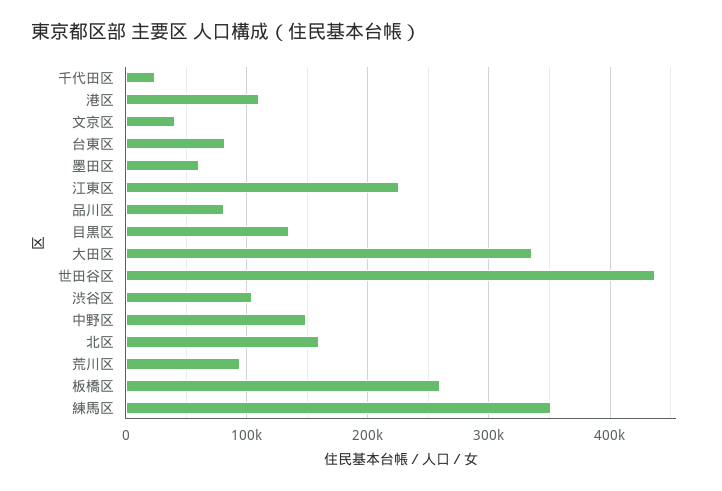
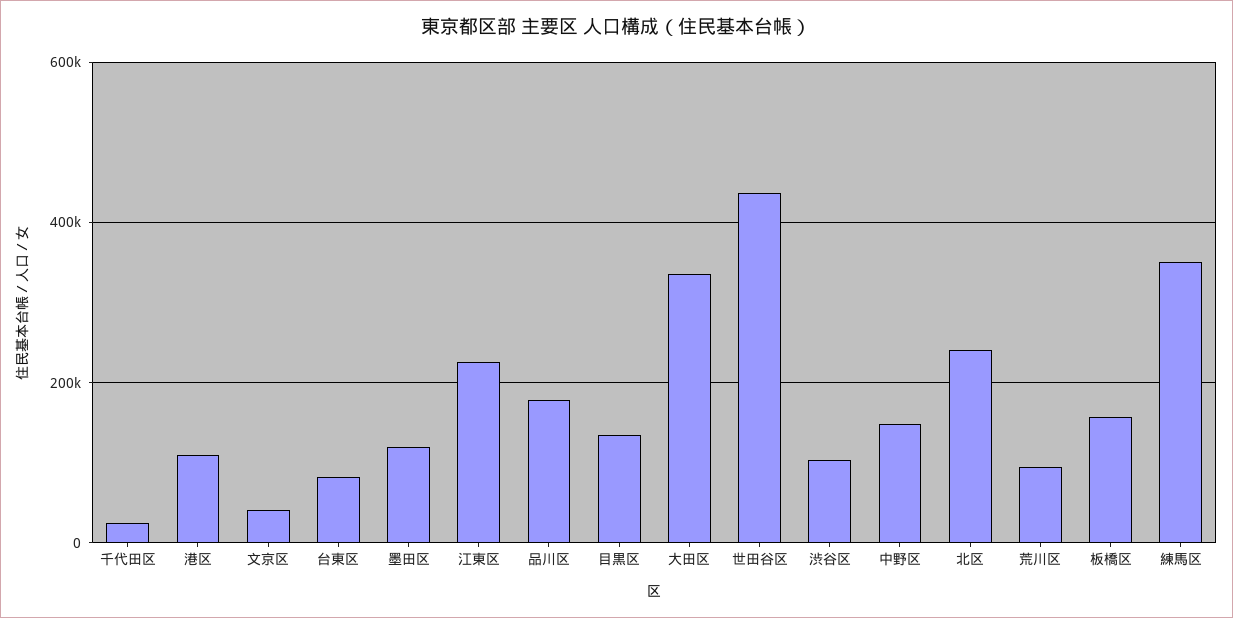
墨田区: 60000 -> 120000
品川区: 80000 -> 180000
北区: 160000 -> 240000
板橋区: 260000 -> 160000

